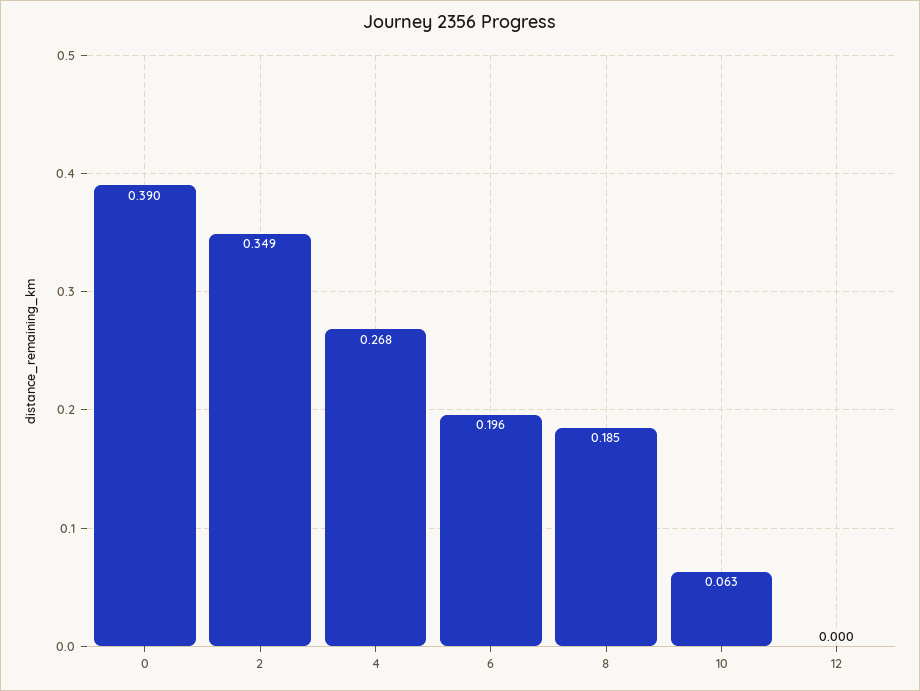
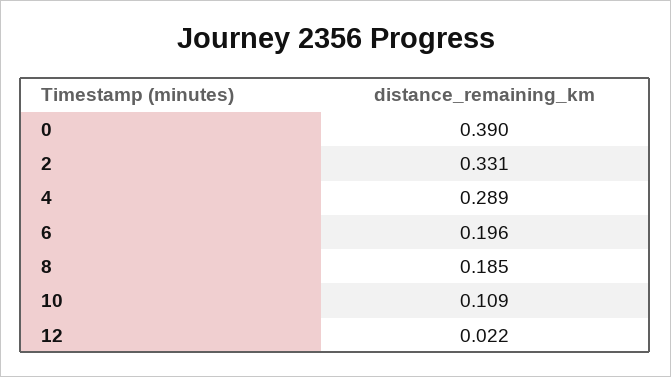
2: 0.349 -> 0.331
4: 0.268 -> 0.289
10: 0.063 -> 0.109
12: 0 -> 0.022

